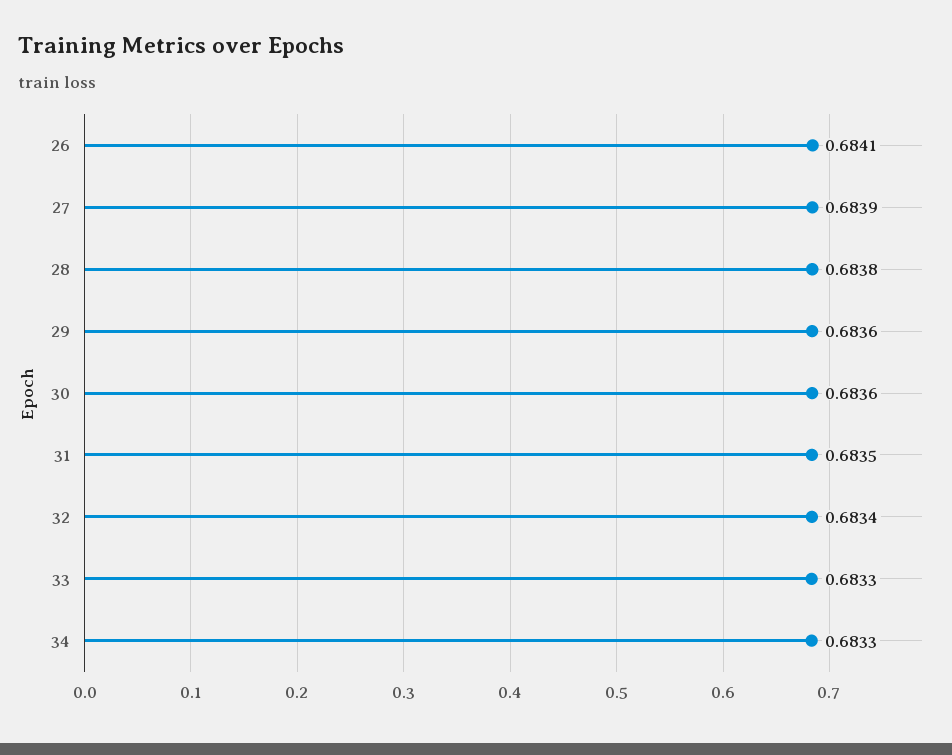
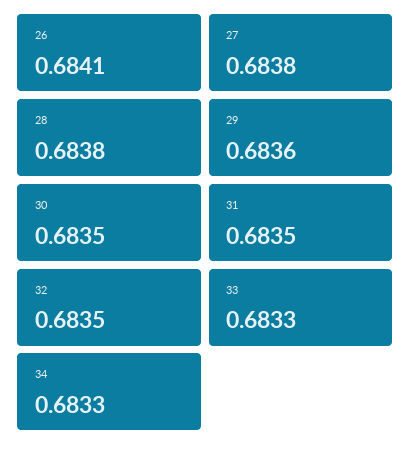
27: 0.6839 -> 0.6838
30: 0.6836 -> 0.6835
32: 0.6834 -> 0.6835

